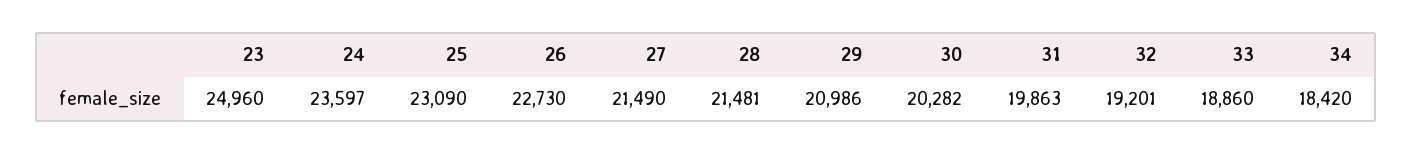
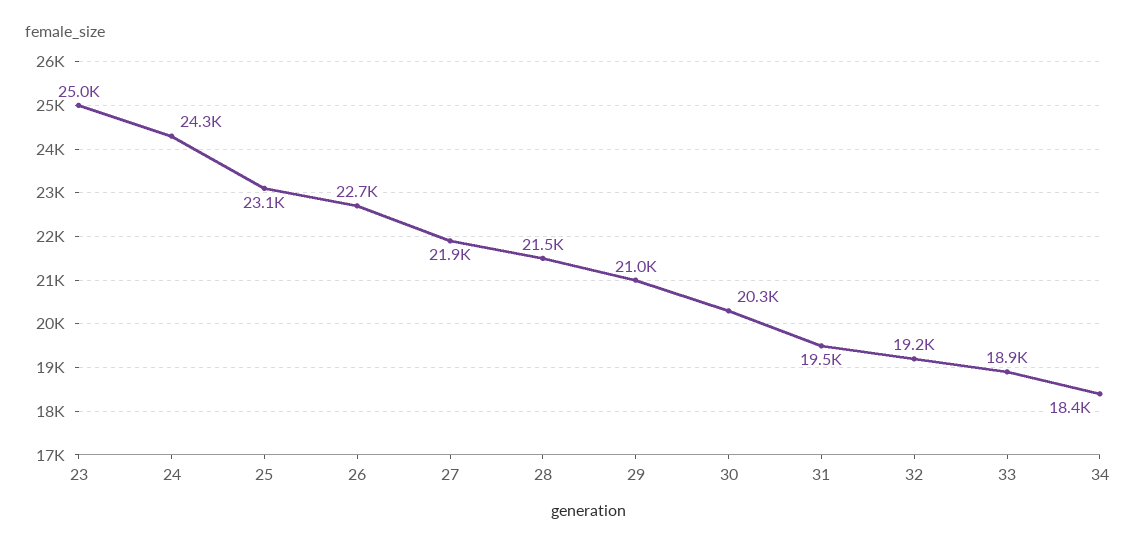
24: 23597 -> 24300
27: 21490 -> 21900
31: 19863 -> 19500

